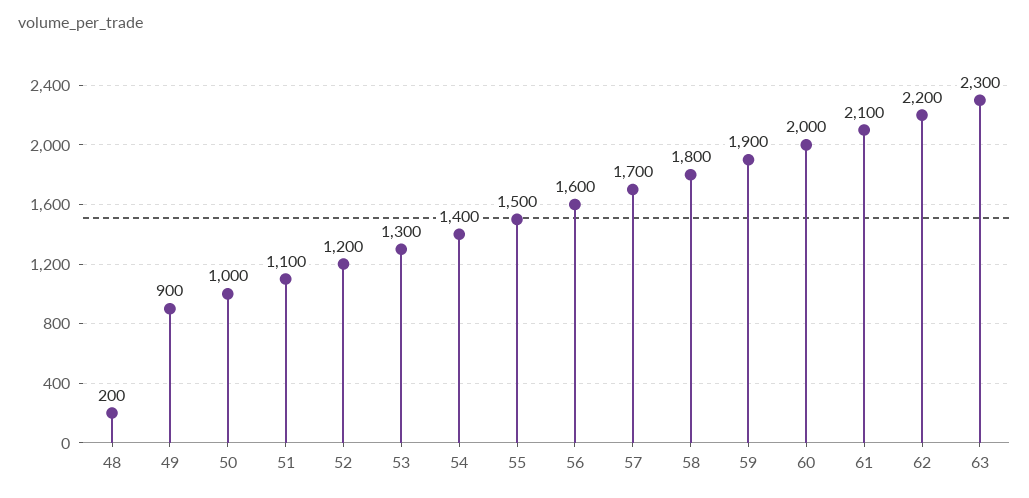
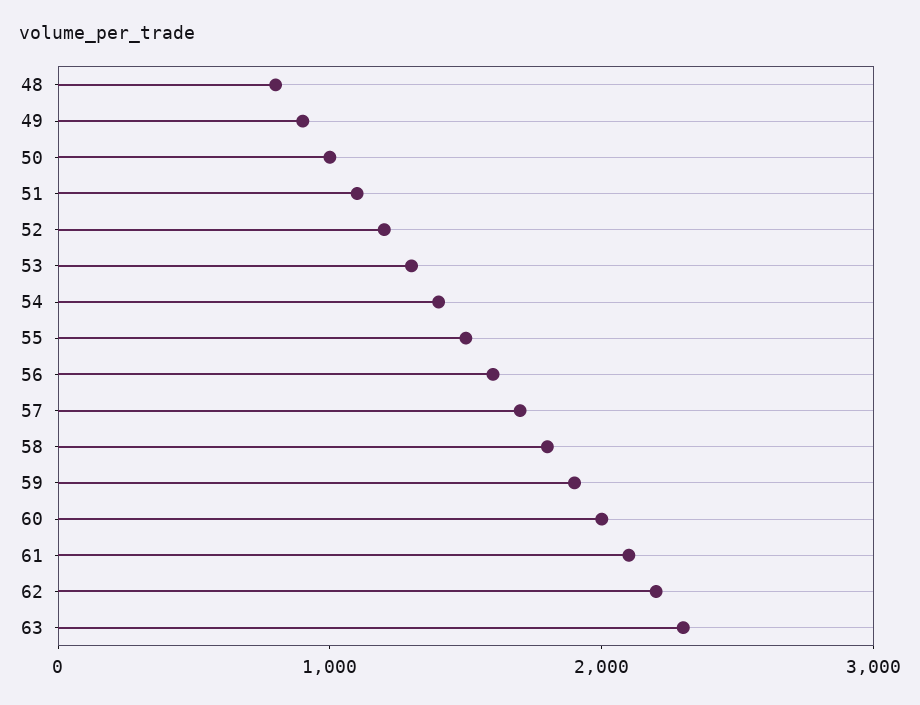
48: 200 -> 800

